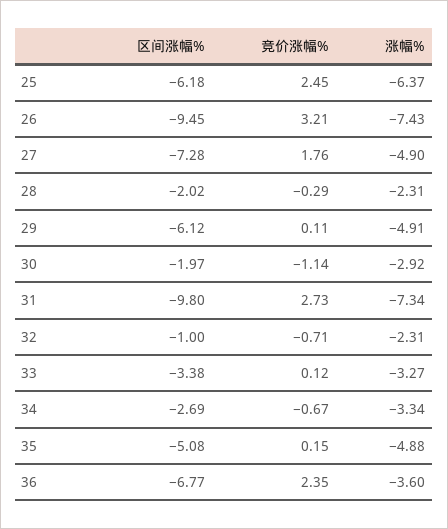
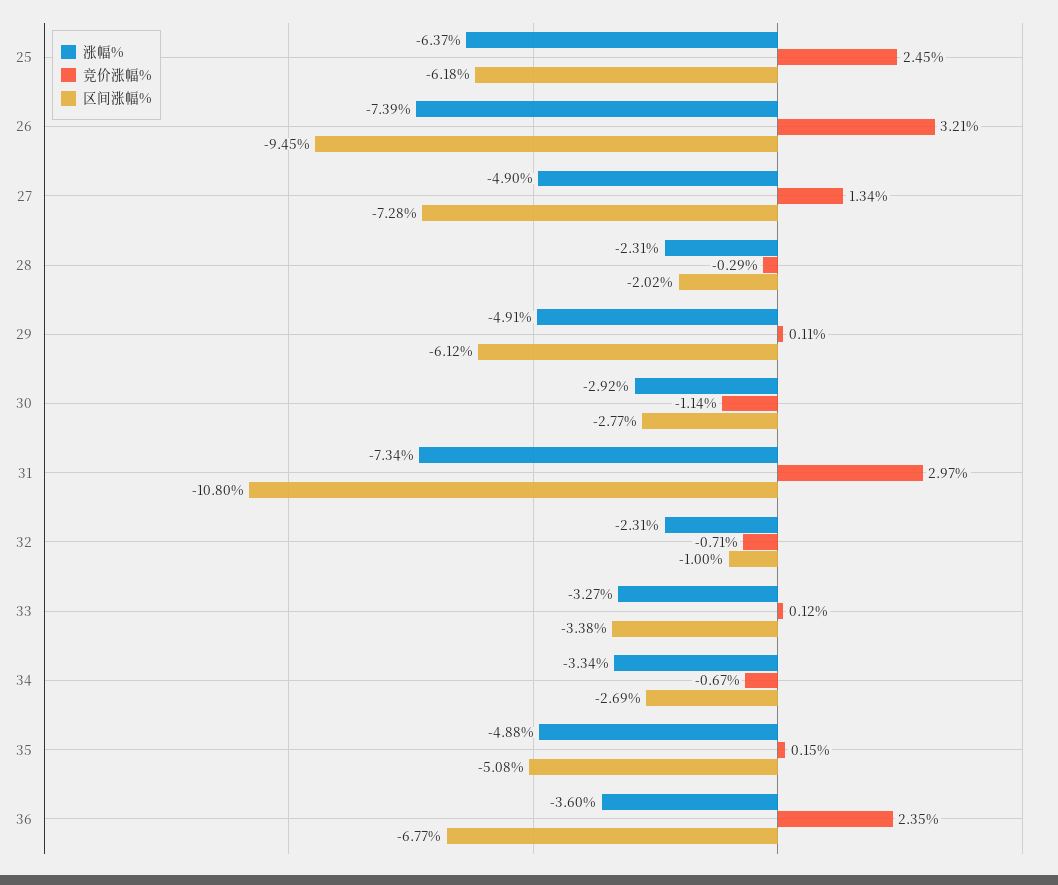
涨幅%, 26: -7.43 -> -7.39
竞价涨幅%, 27: 1.76 -> 1.34
区间涨幅%, 30: -1.97 -> -2.77
区间涨幅%, 31: -9.8 -> -10.8
竞价涨幅%, 31: 2.73 -> 2.97

